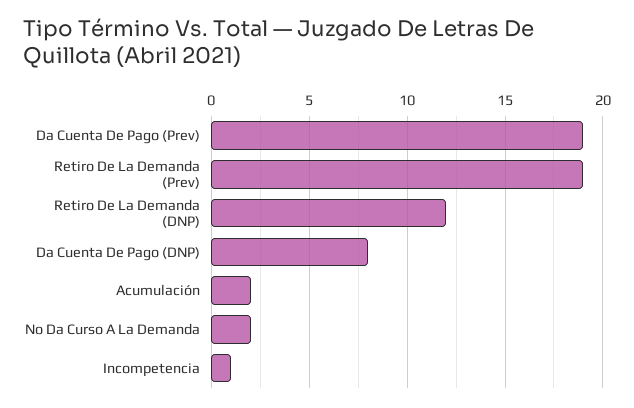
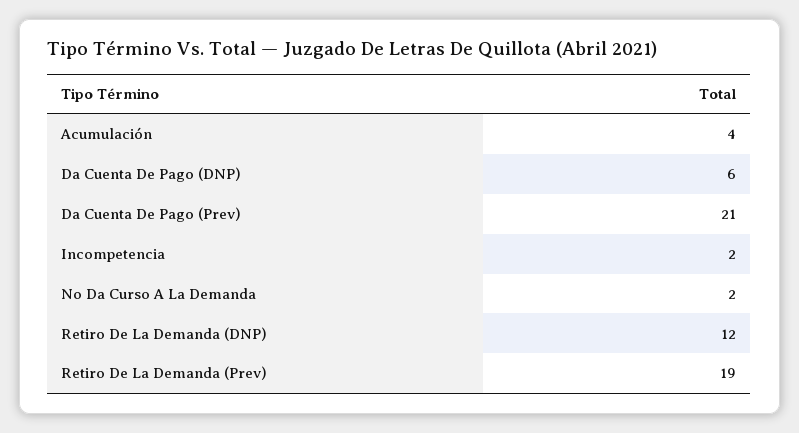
Da Cuenta De Pago (Prev): 19 -> 21
Da Cuenta De Pago (DNP): 8 -> 6
Acumulación: 2 -> 4
Incompetencia: 1 -> 2

